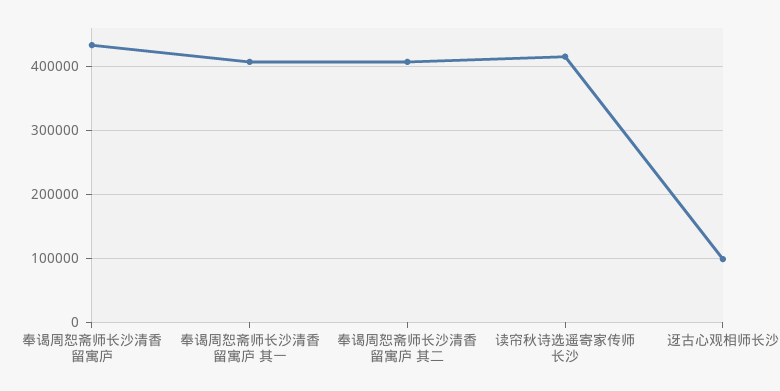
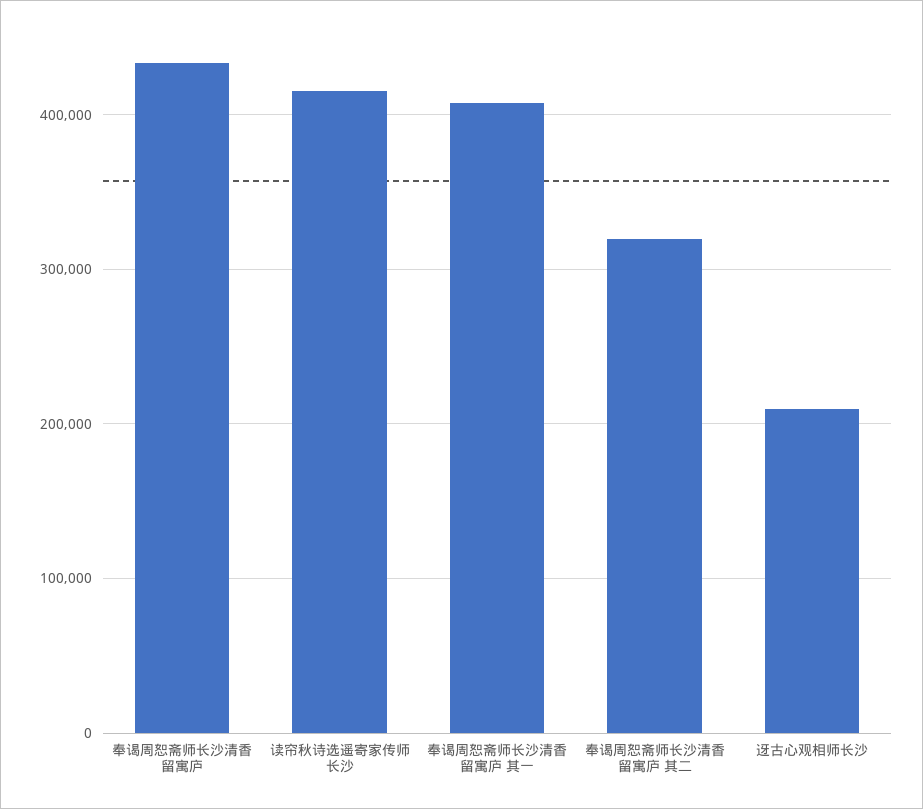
奉谒周恕斋师长沙清香留寓庐 其二: 410000 -> 320000
迓古心观相师长沙: 100000 -> 210000

